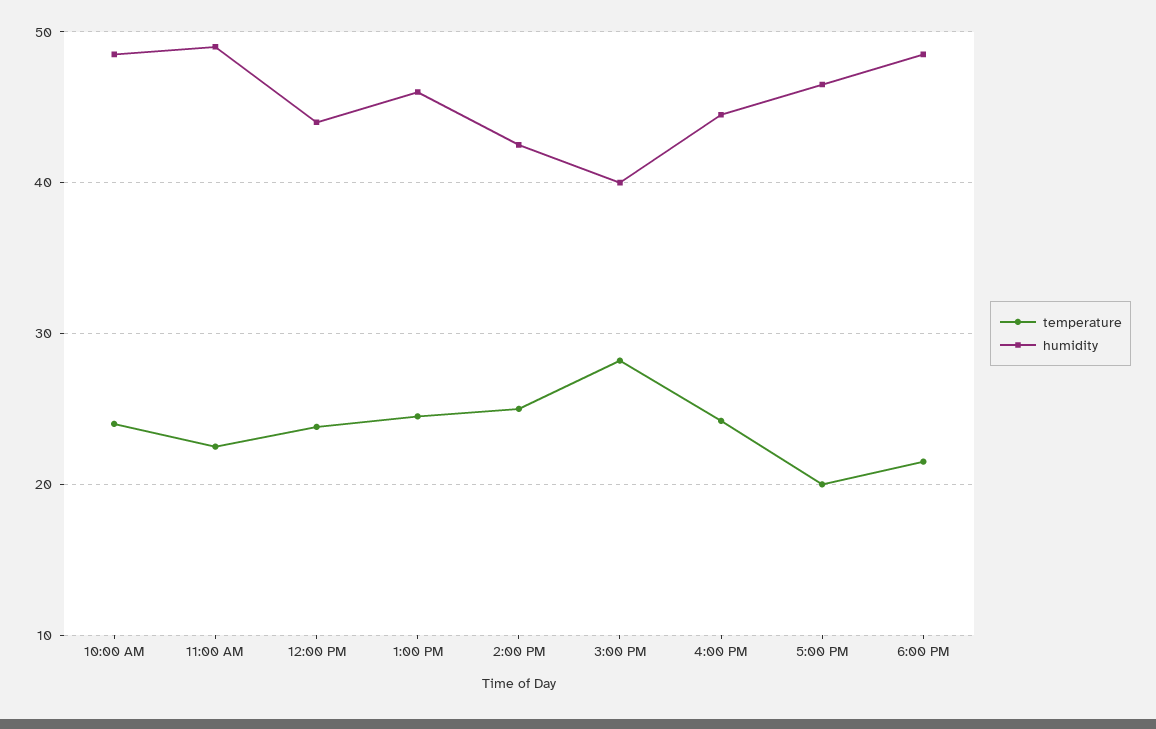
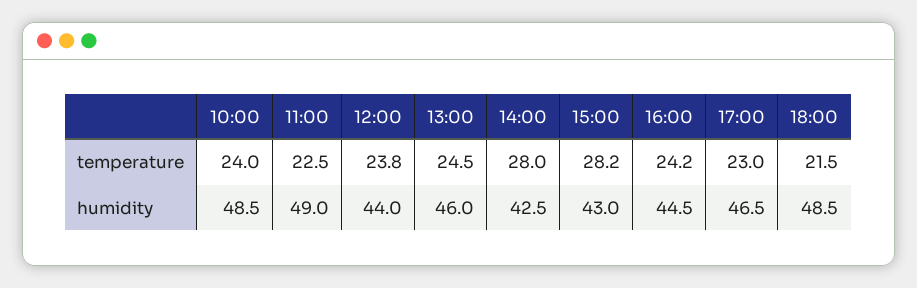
temperature, 2:00 PM: 25 -> 28
humidity, 3:00 PM: 40 -> 43
temperature, 5:00 PM: 20 -> 23

